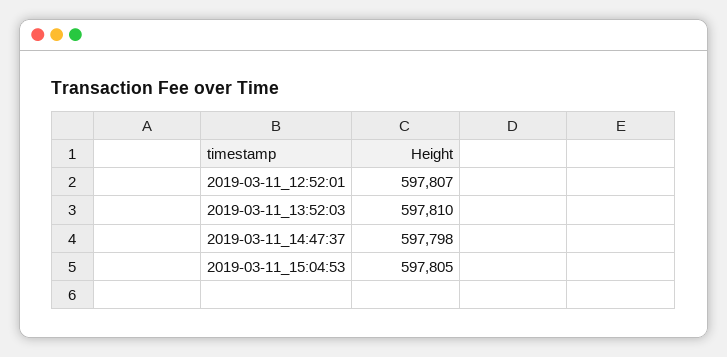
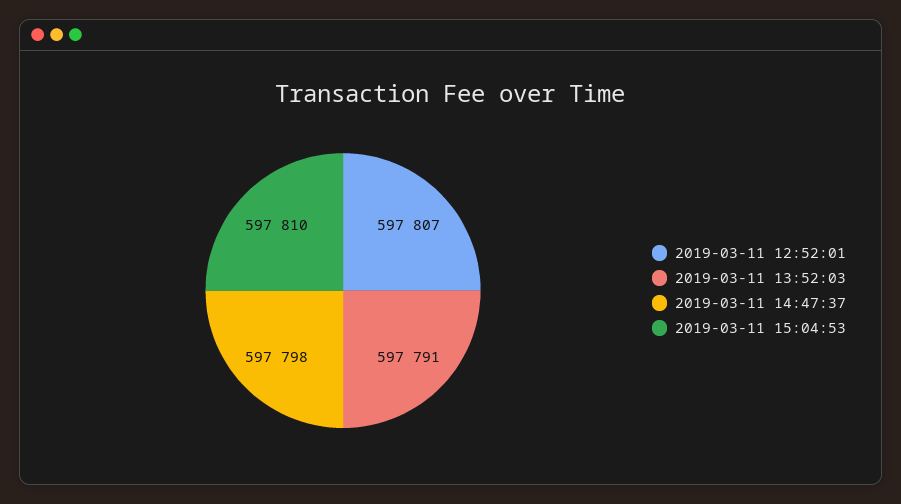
2019-03-11_13:52:03: 597810 -> 597791
2019-03-11_15:04:53: 597805 -> 597810

